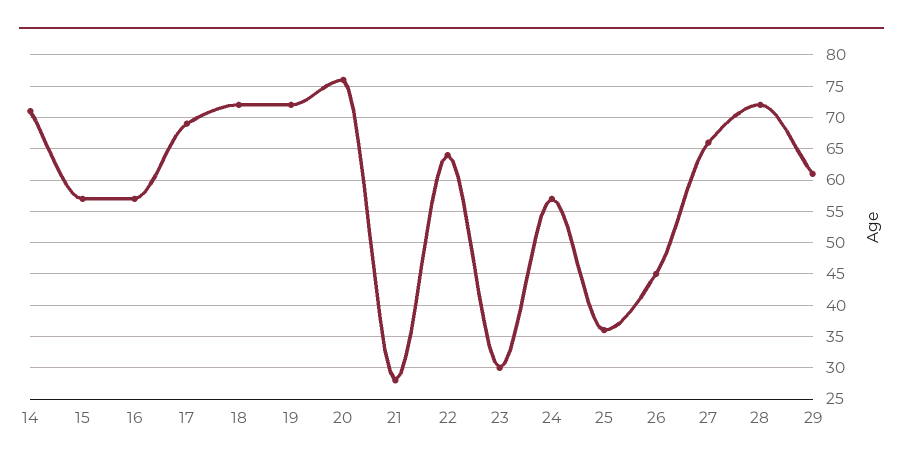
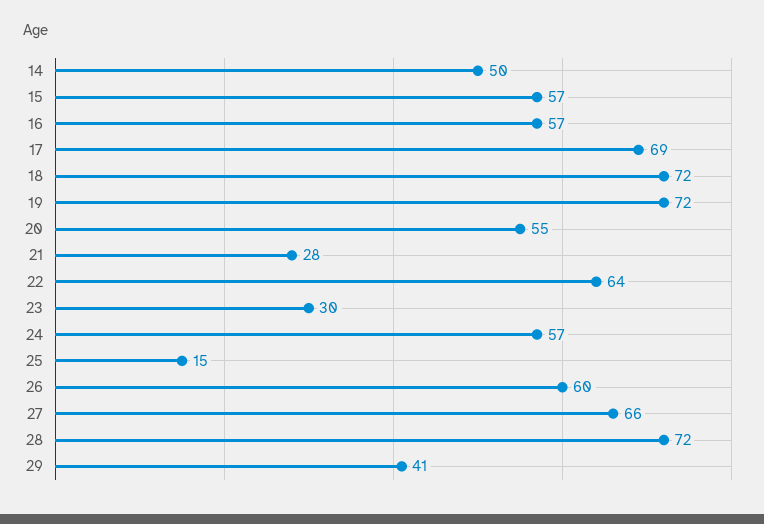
14: 71 -> 50
20: 76 -> 55
25: 36 -> 15
26: 45 -> 60
29: 61 -> 41

